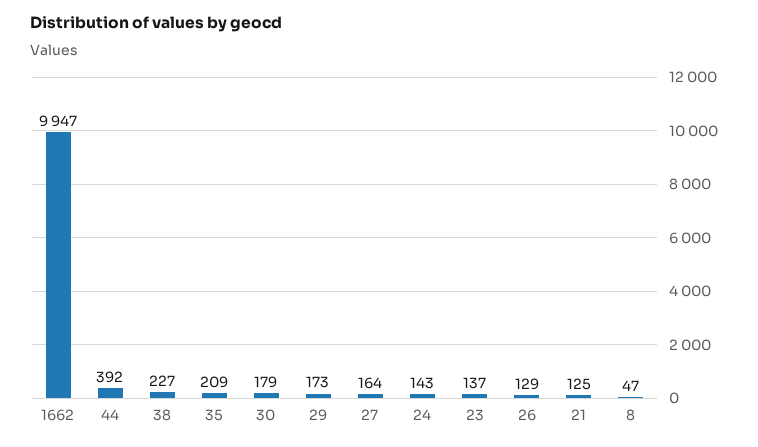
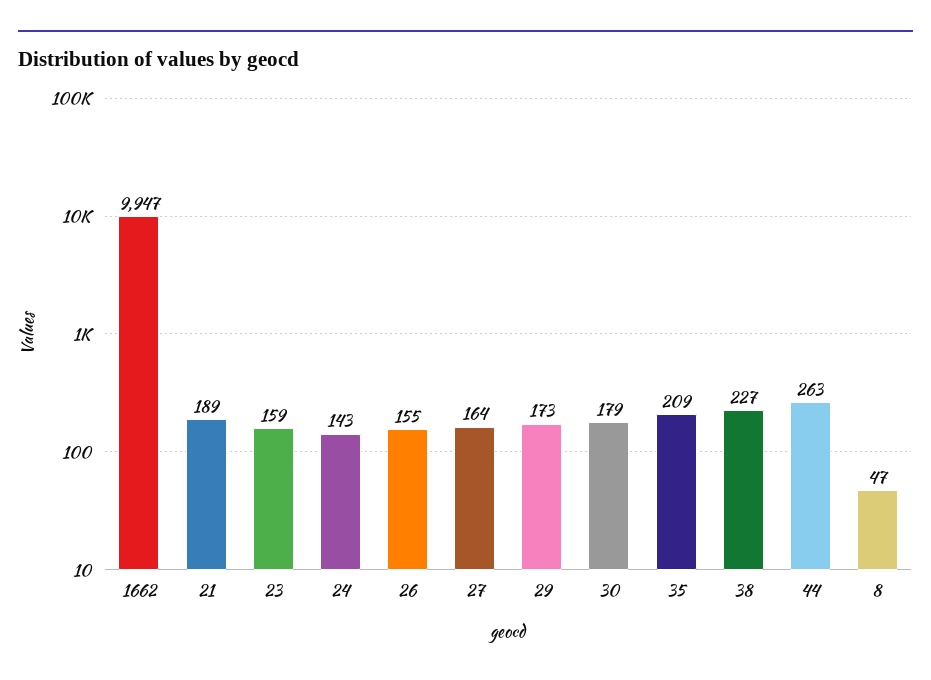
44: 392 -> 263
23: 137 -> 159
26: 129 -> 155
21: 125 -> 189

